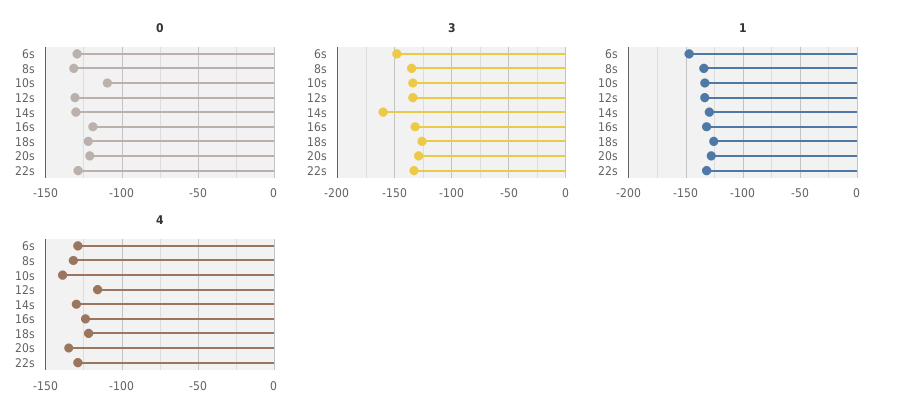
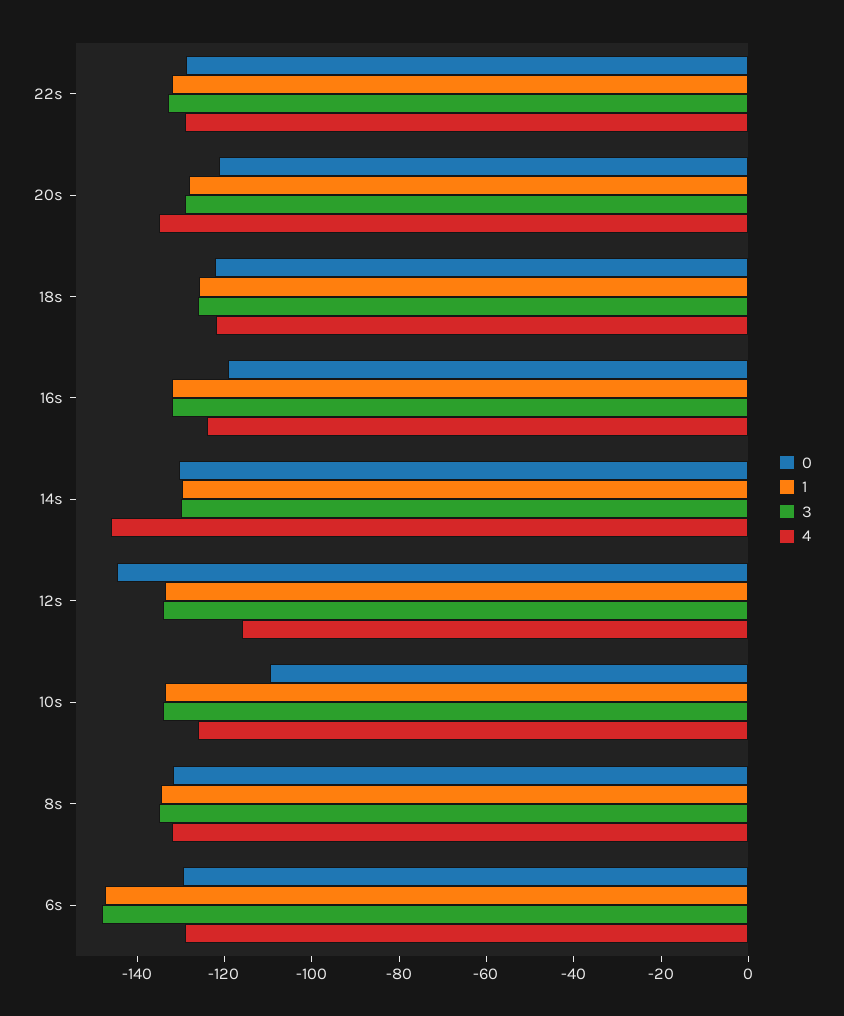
0, 12s: -130 -> -145
3, 14s: -160 -> -130
4, 10s: -140 -> -125
4, 14s: -130 -> -145

